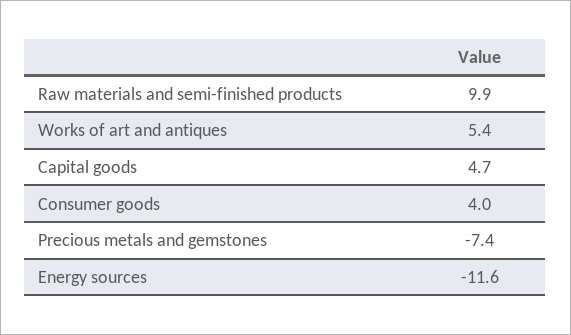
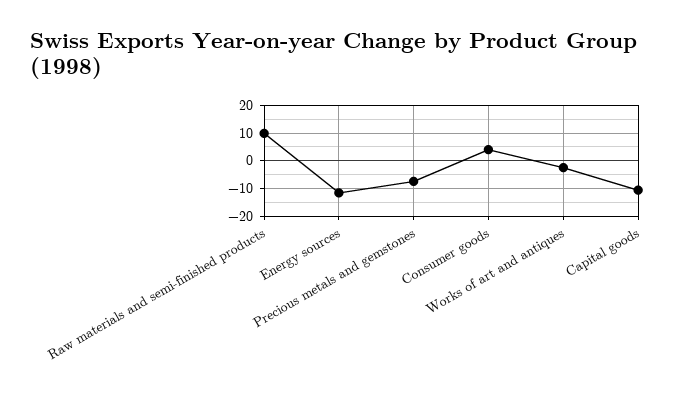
Works of art and antiques: 5.4 -> -2.5
Capital goods: 4.7 -> -10

